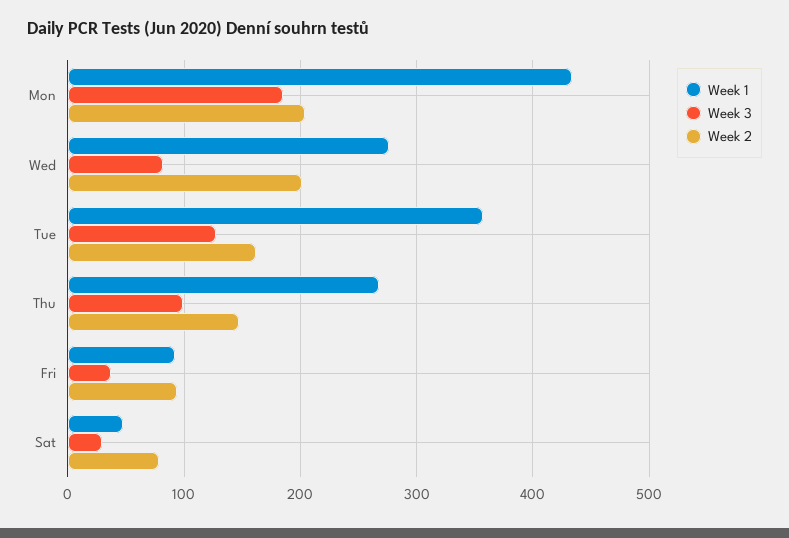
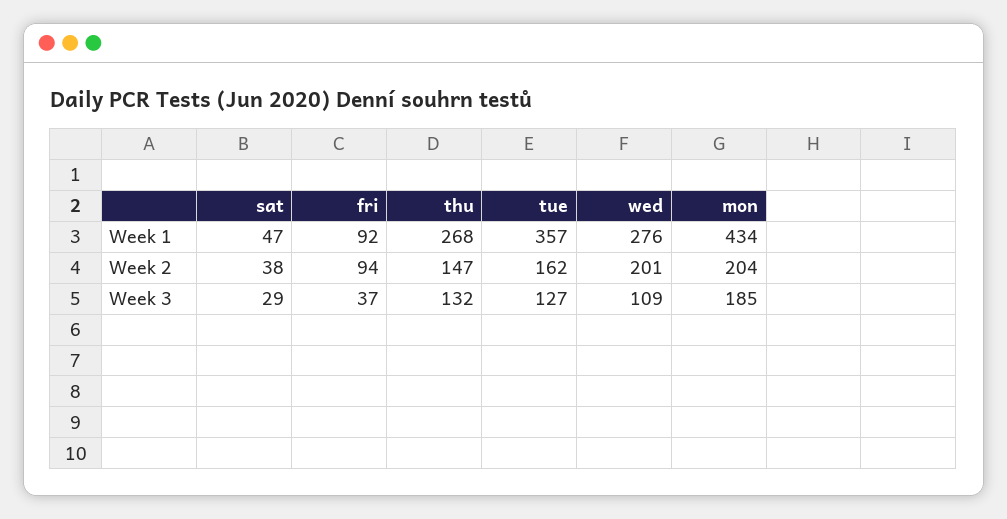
Week 3, Wed: 80 -> 109
Week 3, Thu: 100 -> 132
Week 2, Sat: 80 -> 38

